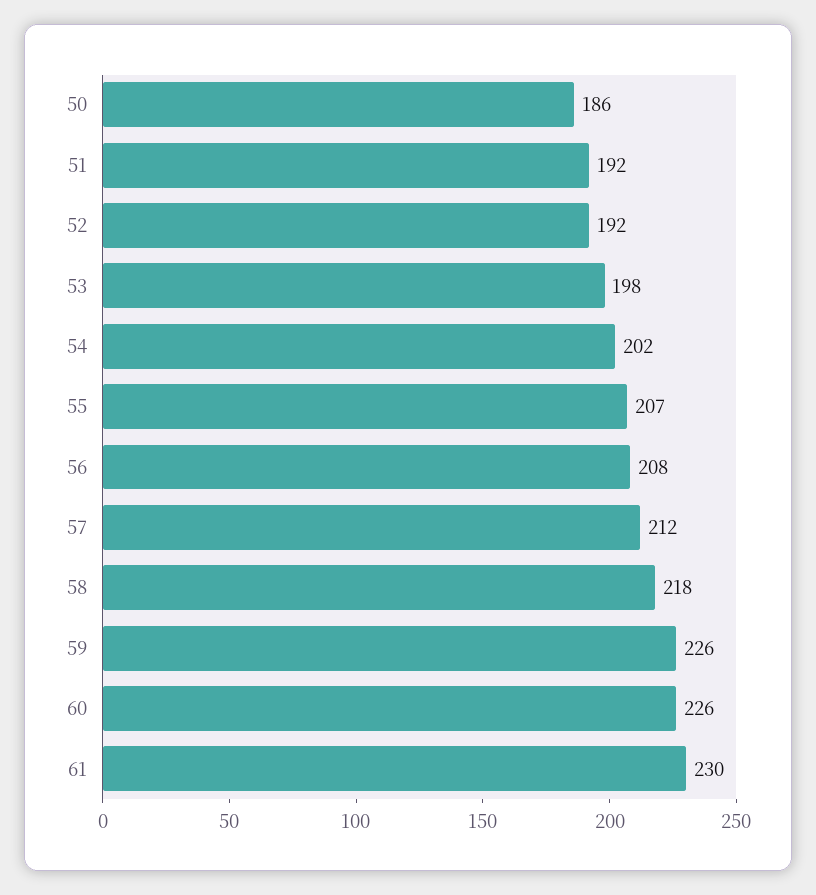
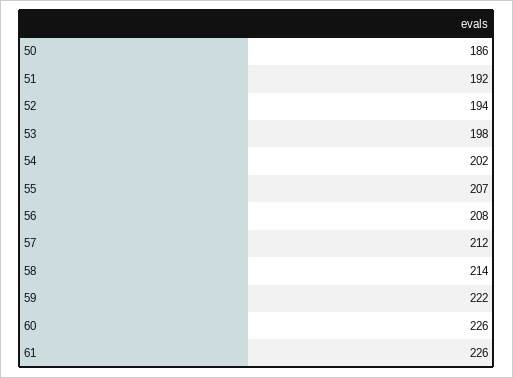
52: 192 -> 194
58: 218 -> 214
59: 226 -> 222
61: 230 -> 226

